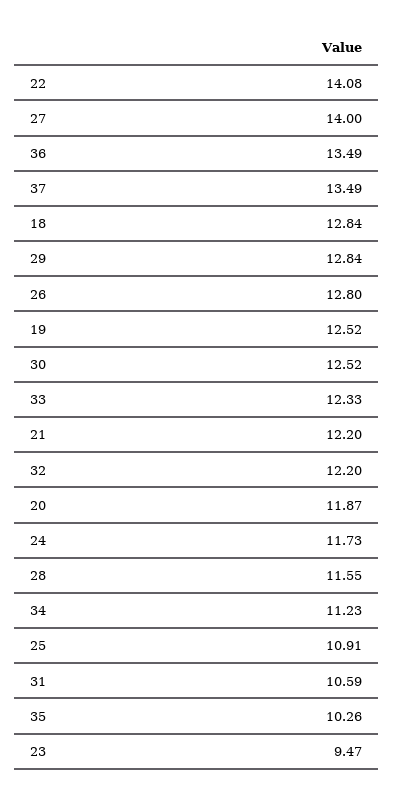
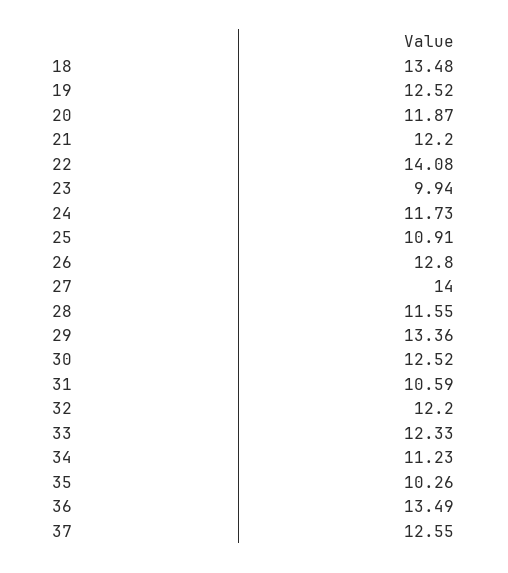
37: 13.49 -> 12.55
18: 12.84 -> 13.48
29: 12.84 -> 13.36
23: 9.47 -> 9.94

